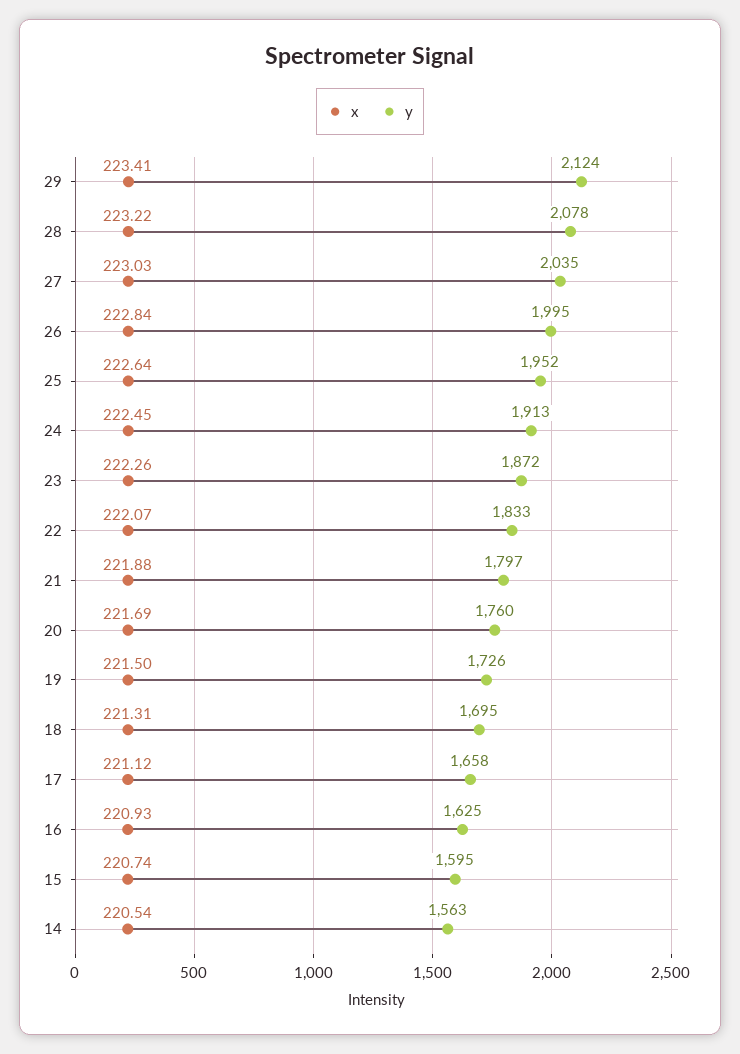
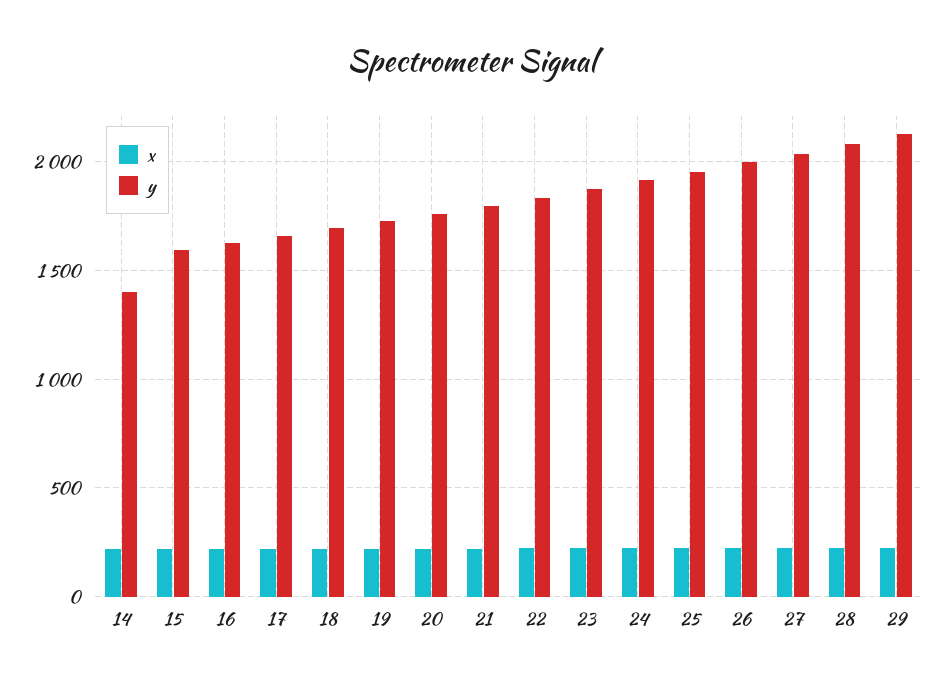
y, 14: 1563 -> 1400

